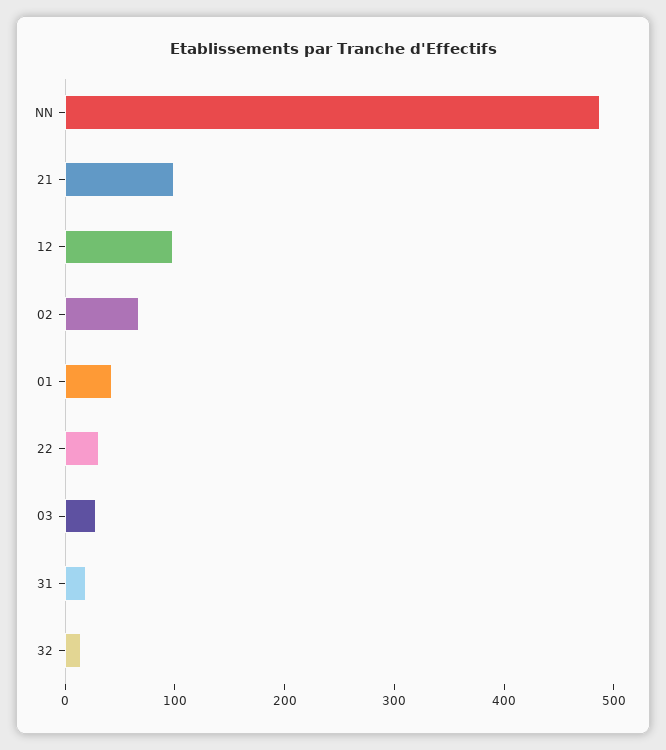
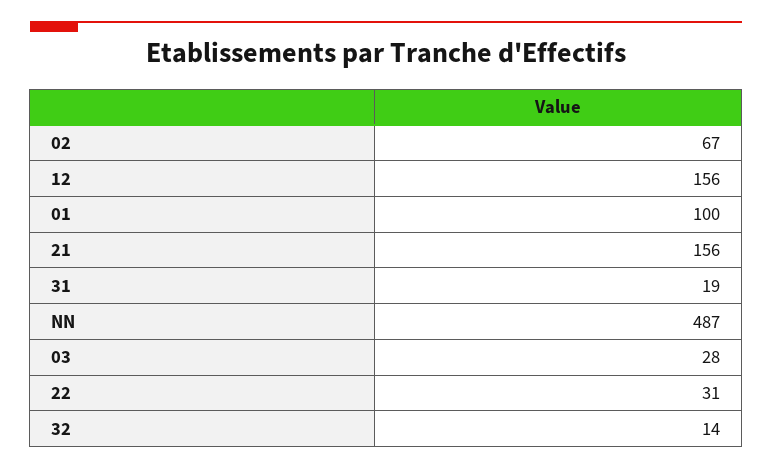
21: 100 -> 156
12: 100 -> 156
01: 40 -> 100

